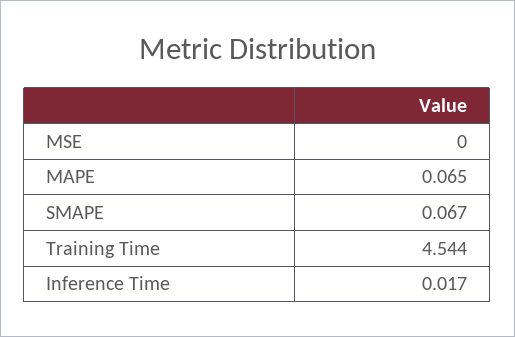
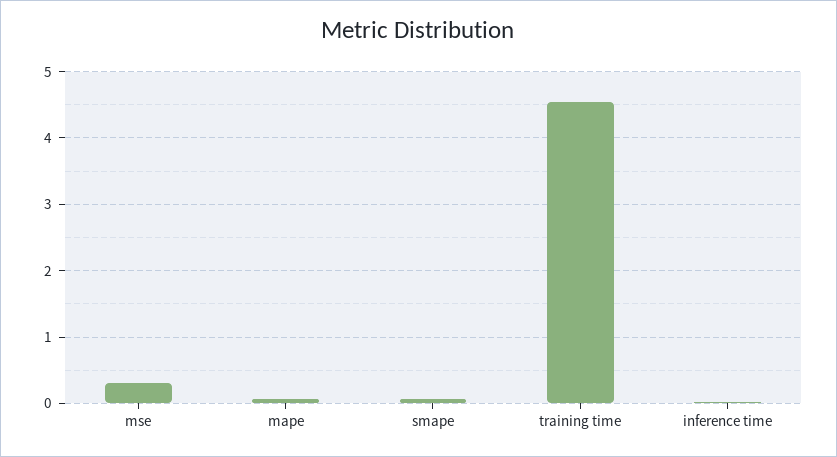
MSE: 0 -> 0.3

